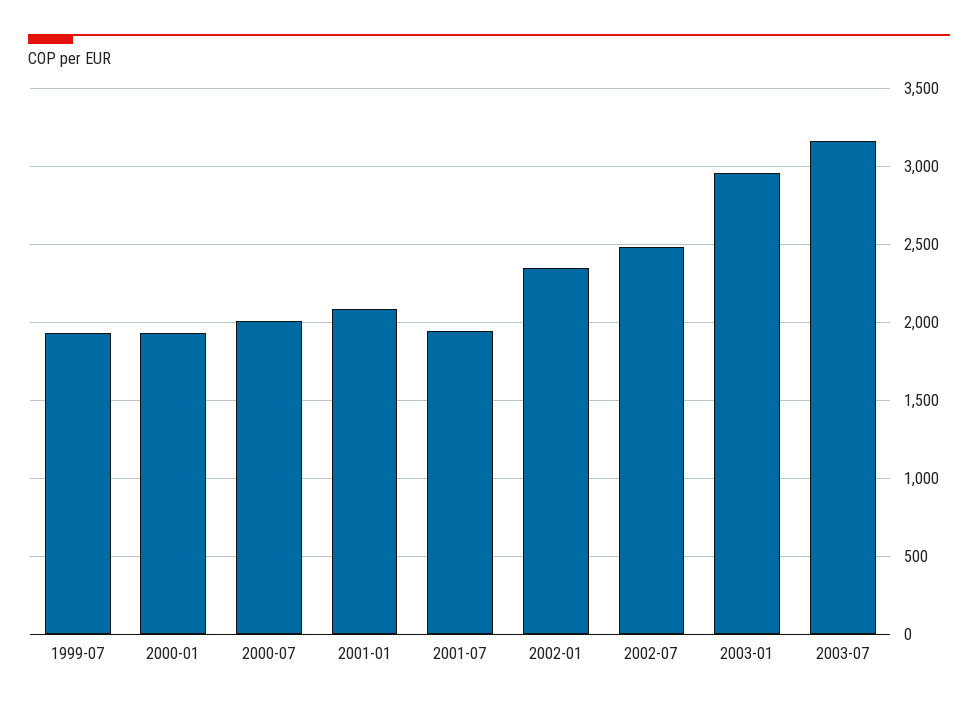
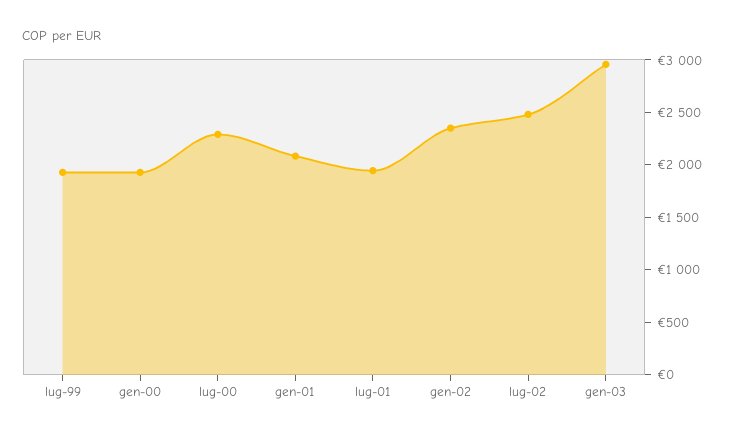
2000-07: 2000 -> 2300
2003-07: 3150 -> none

